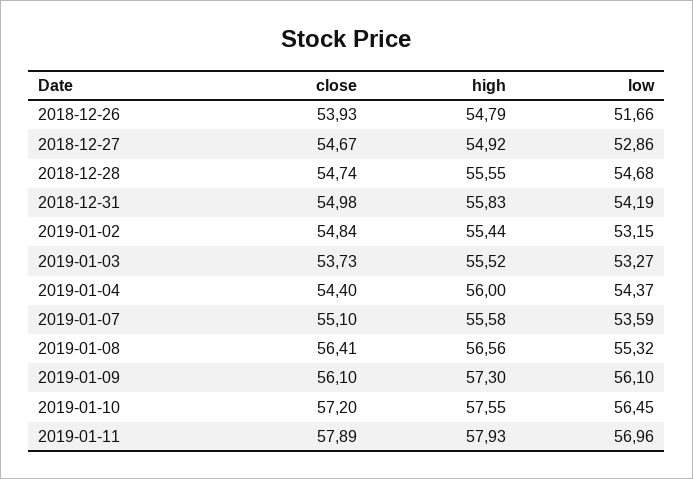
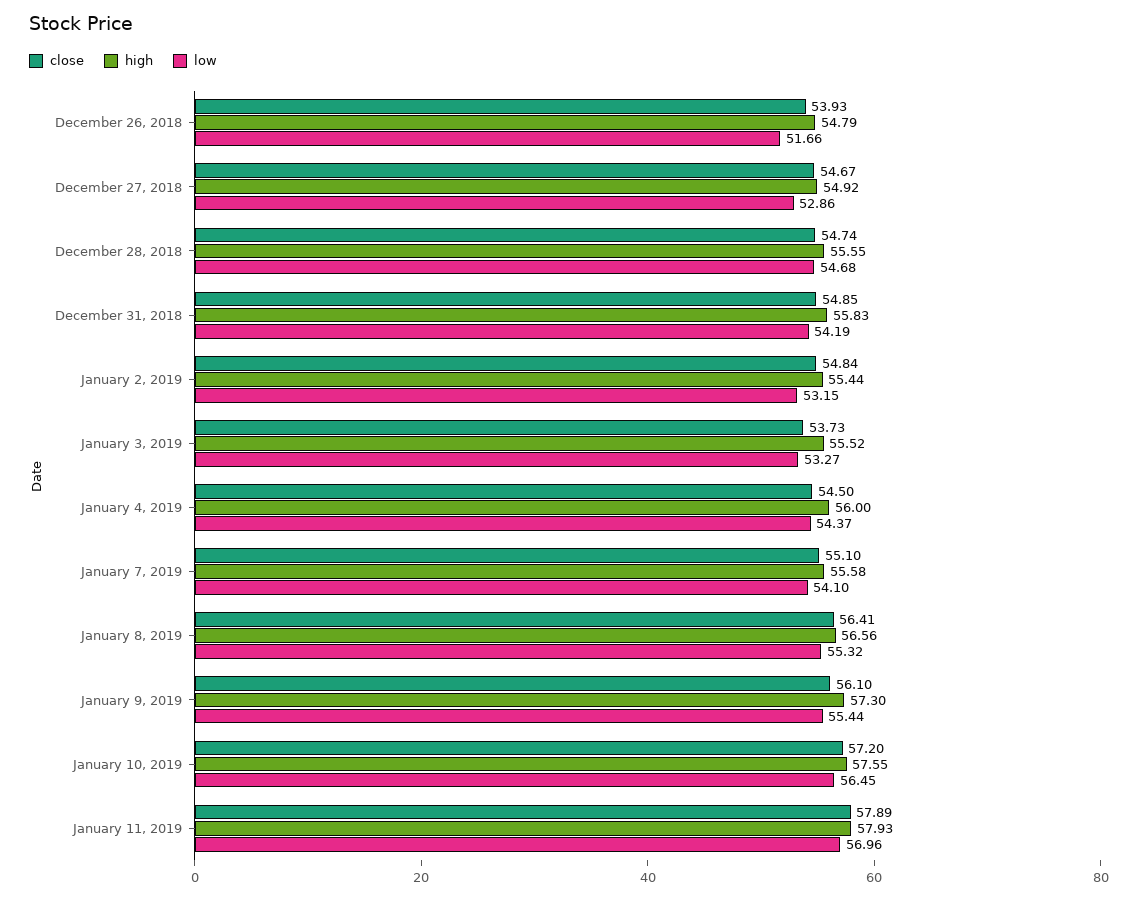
close, 2018-12-31: 54.98 -> 54.85
close, 2019-01-04: 54.4 -> 54.5
low, 2019-01-07: 53.59 -> 54.1
low, 2019-01-09: 56.1 -> 55.44

